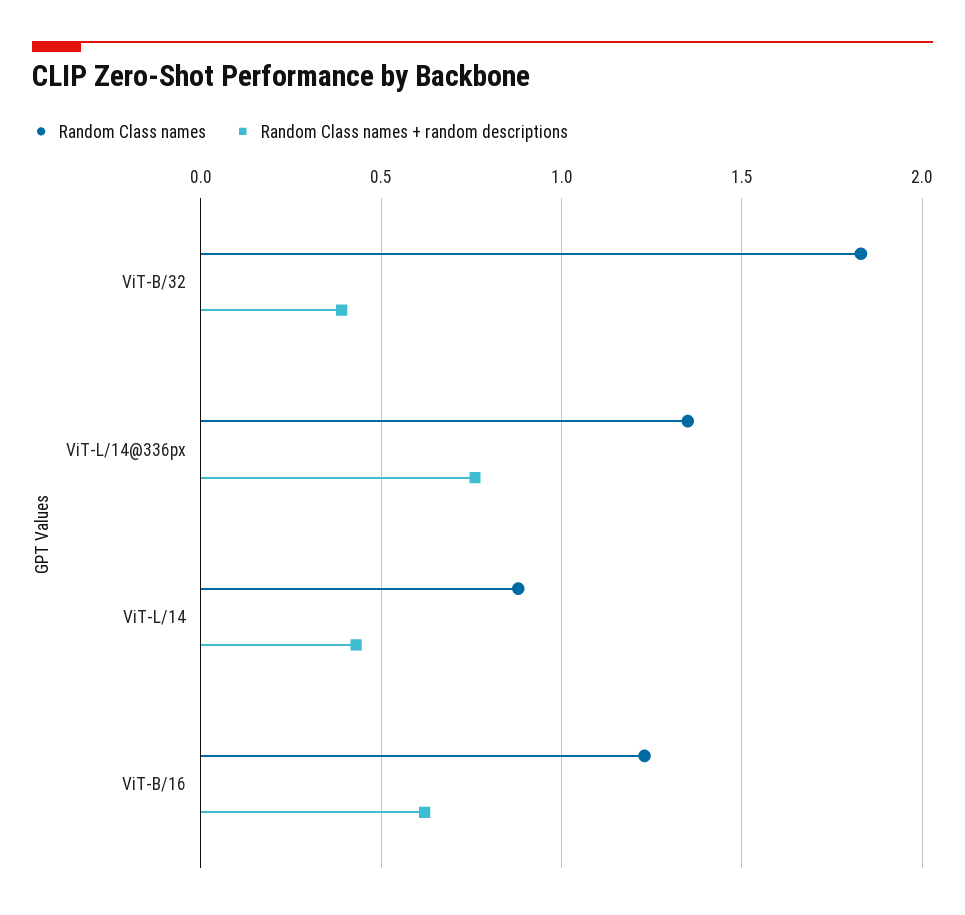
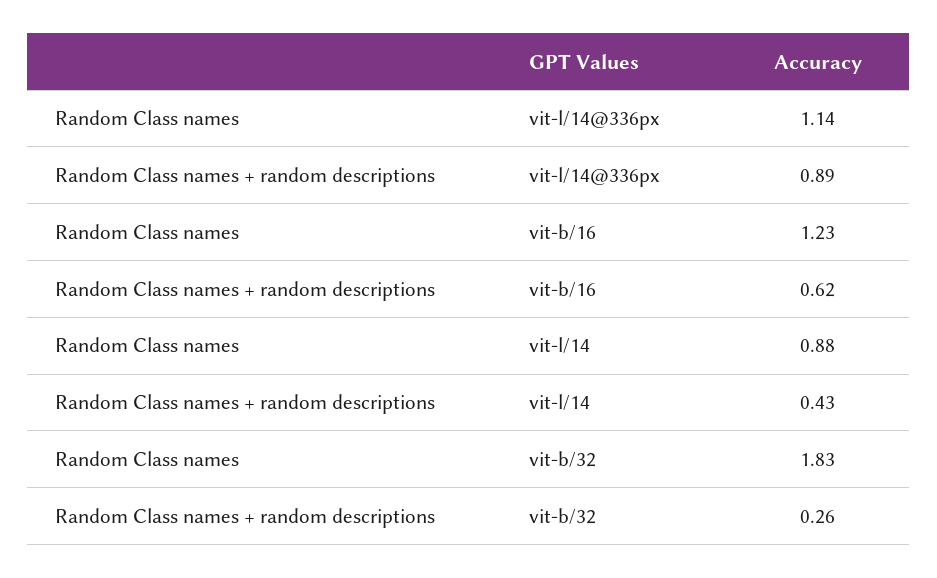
Random Class names + random descriptions, ViT-B/32: 0.4 -> 0.26
Random Class names, ViT-L/14@336px: 1.35 -> 1.14
Random Class names + random descriptions, ViT-L/14@336px: 0.75 -> 0.89

